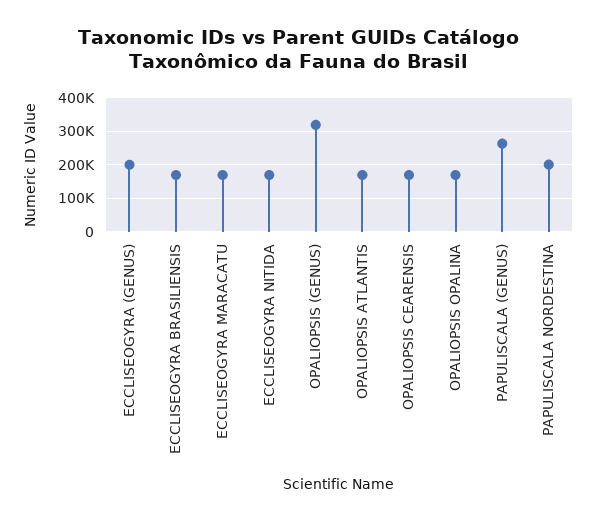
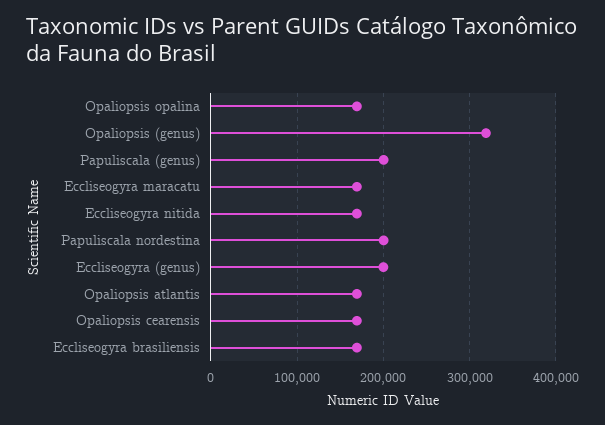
PAPULISCALA (GENUS): 260000 -> 200000

